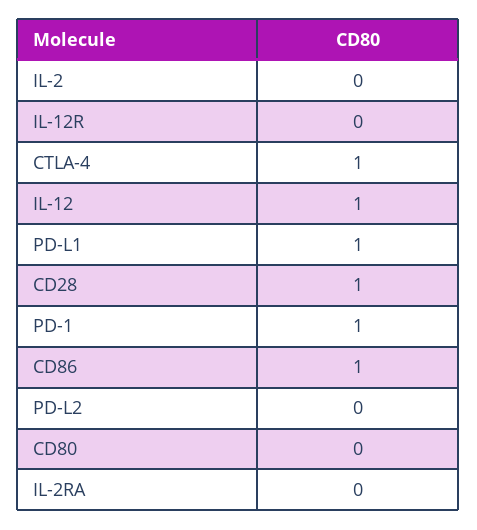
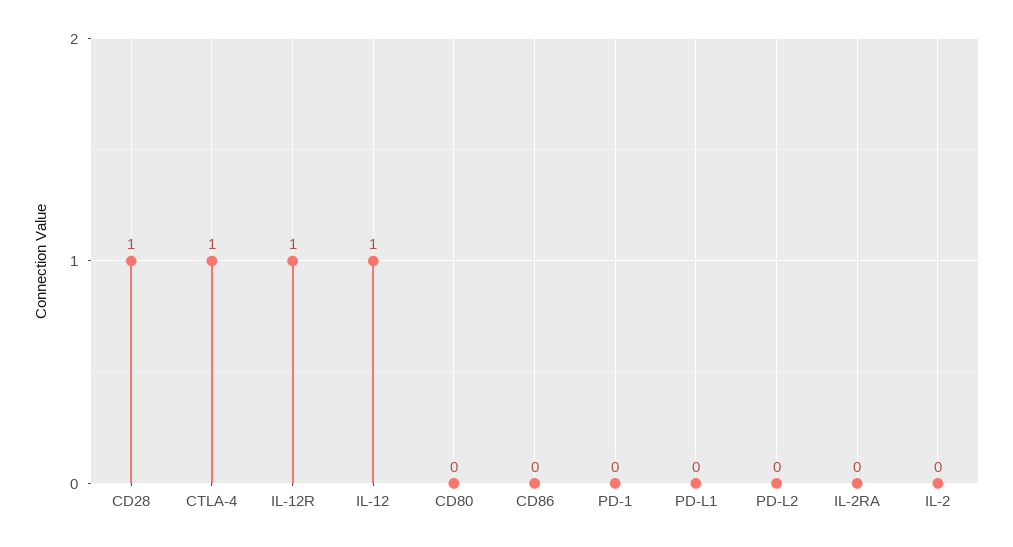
IL-12R: 0 -> 1
PD-L1: 1 -> 0
PD-1: 1 -> 0
CD86: 1 -> 0

